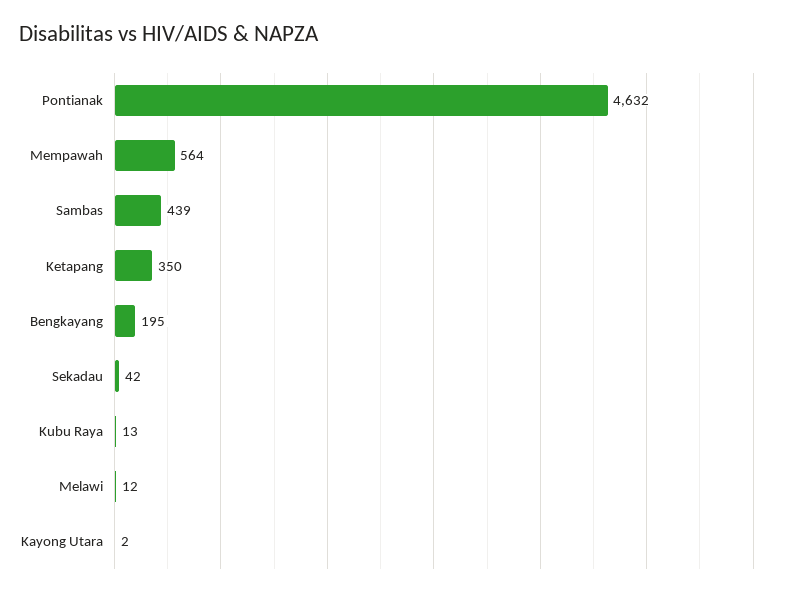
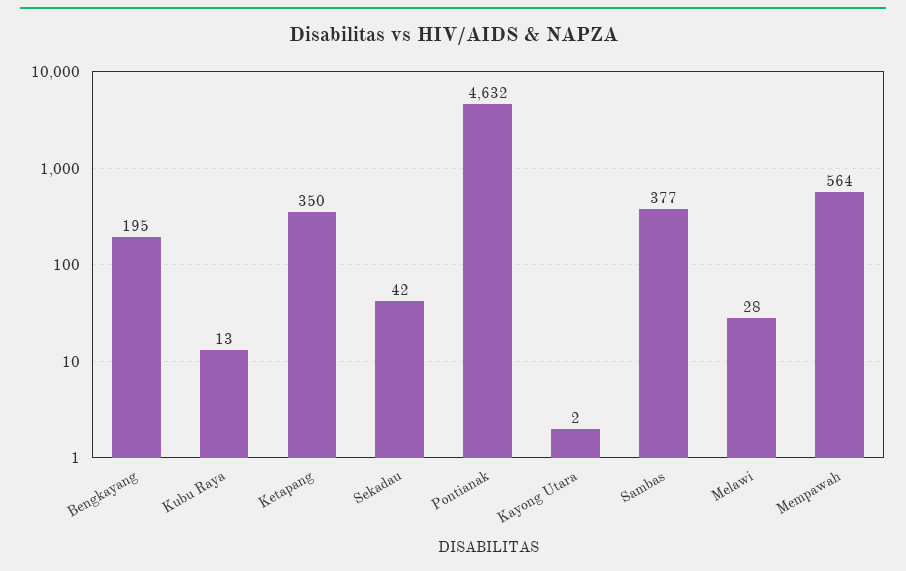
Sambas: 439 -> 377
Melawi: 12 -> 28

